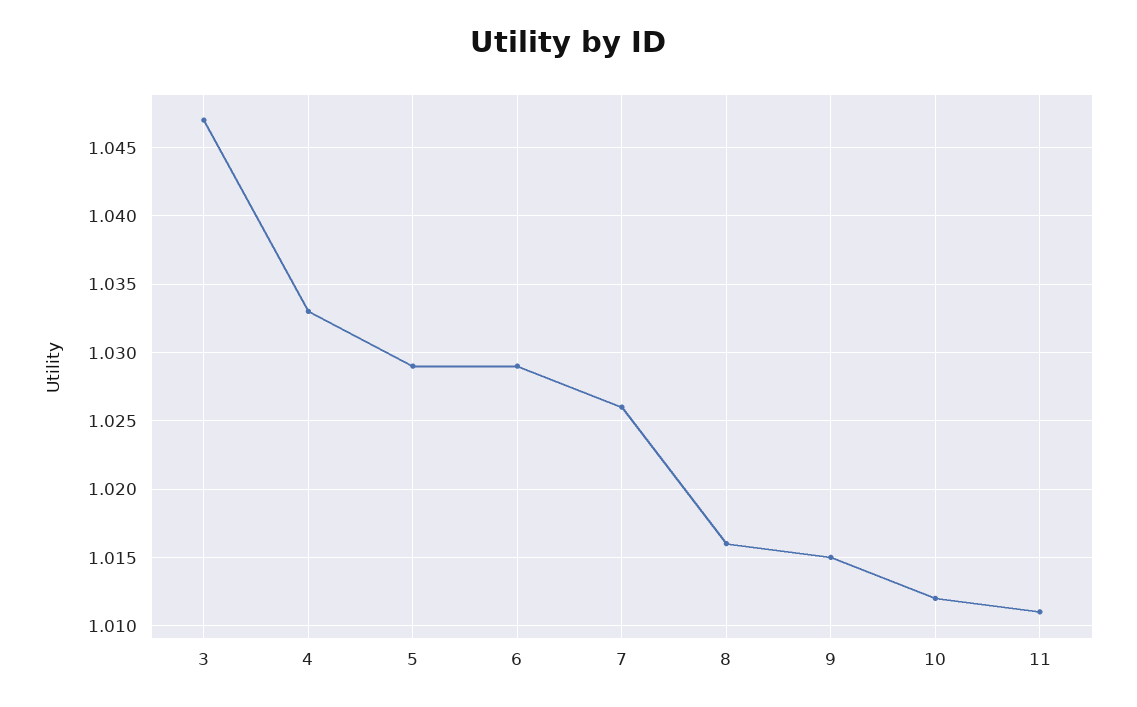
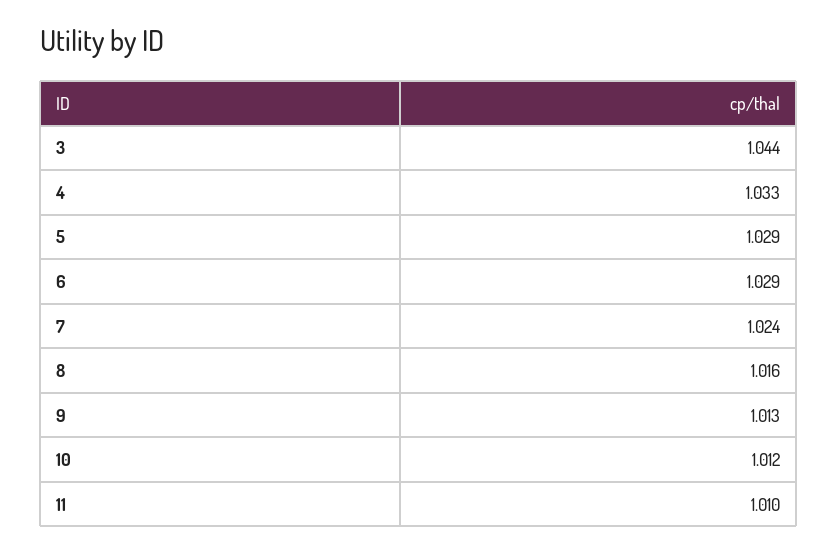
3: 1.047 -> 1.044
7: 1.026 -> 1.024
9: 1.015 -> 1.013
11: 1.011 -> 1.01

